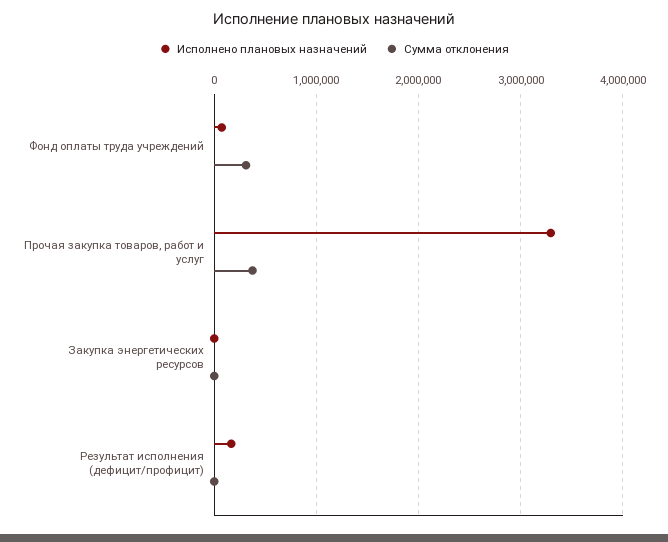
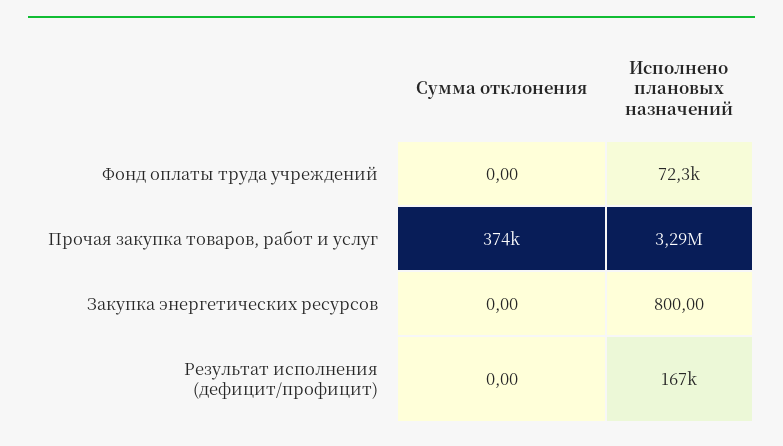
Сумма отклонения, Фонд оплаты труда учреждений: 300000 -> 0

